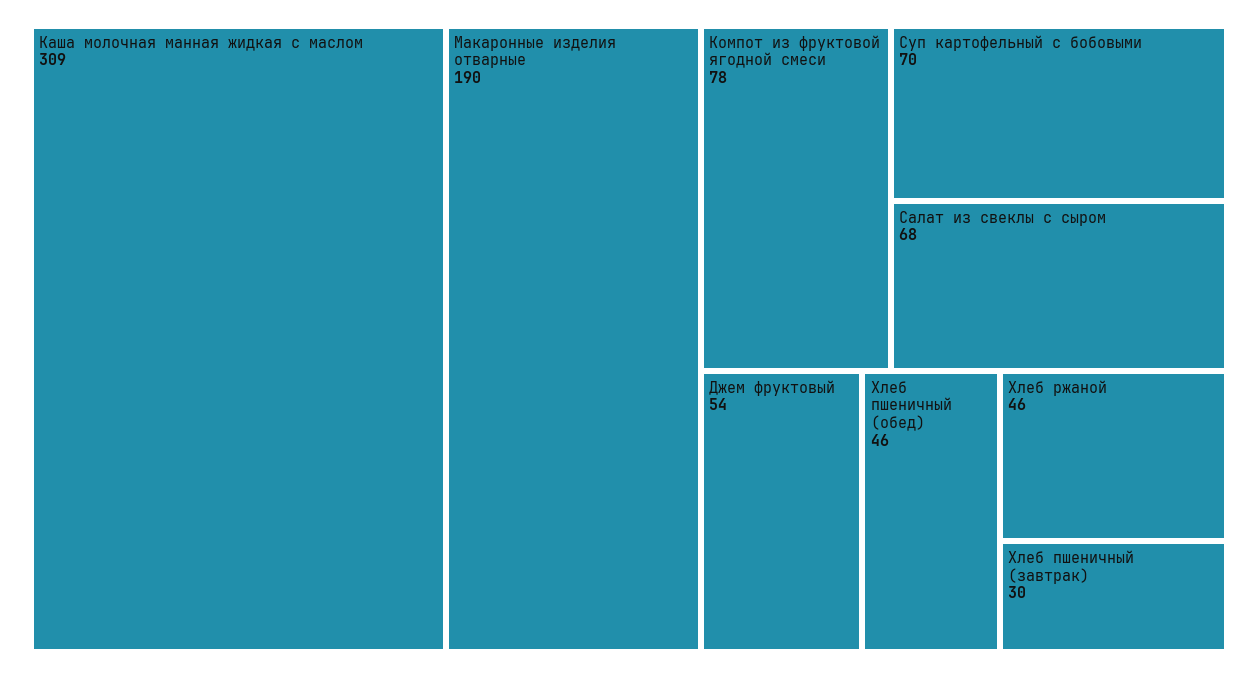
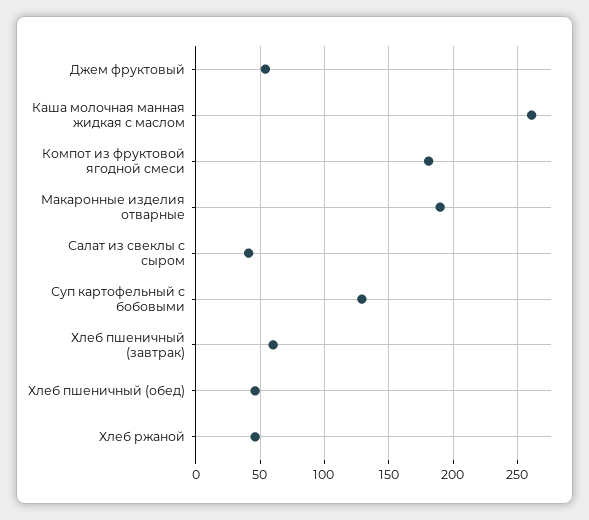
Каша молочная манная жидкая с маслом: 309 -> 260
Компот из фруктовой ягодной смеси: 78 -> 180
Суп картофельный с бобовыми: 70 -> 130
Салат из свеклы с сыром: 68 -> 40
Хлеб пшеничный (завтрак): 30 -> 60

